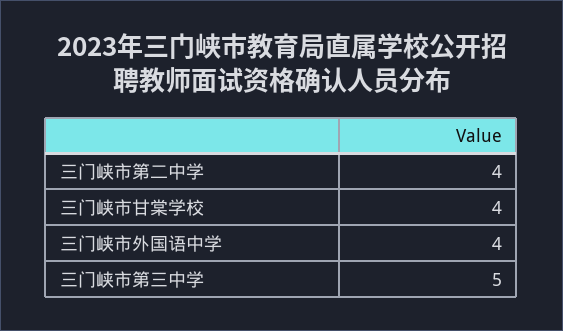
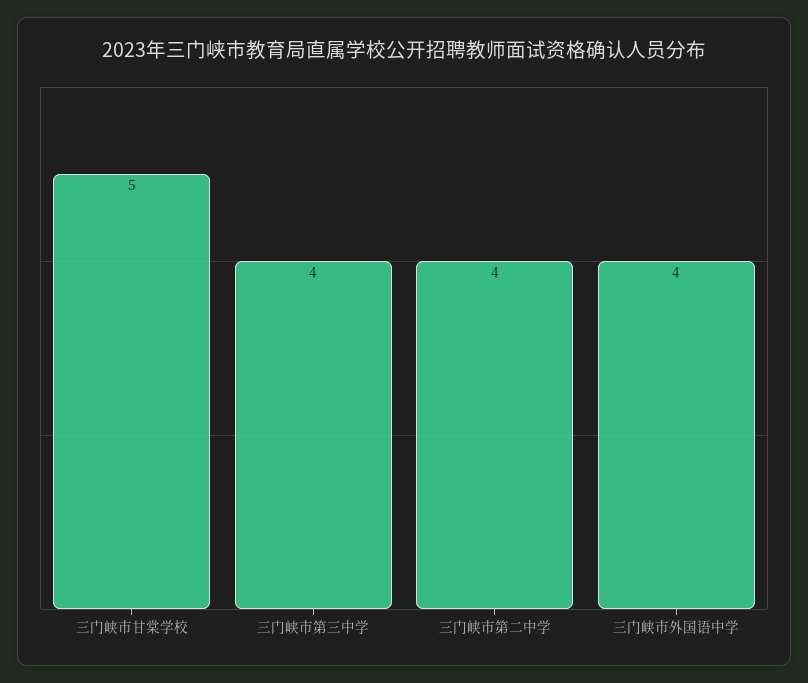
三门峡市甘棠学校: 4 -> 5
三门峡市第三中学: 5 -> 4

